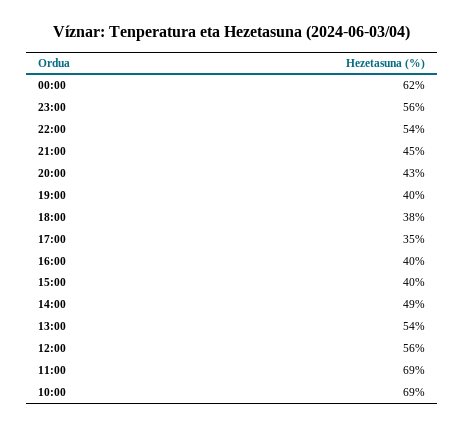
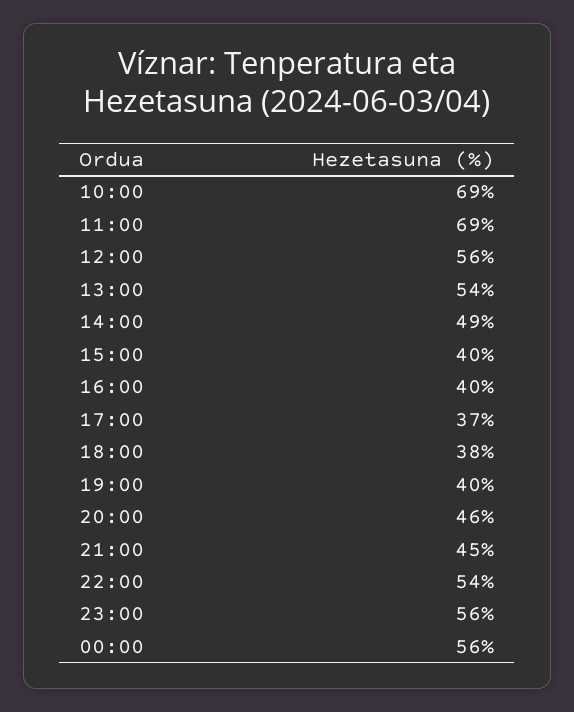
00:00: 62 -> 56
20:00: 43 -> 46
17:00: 35 -> 37

